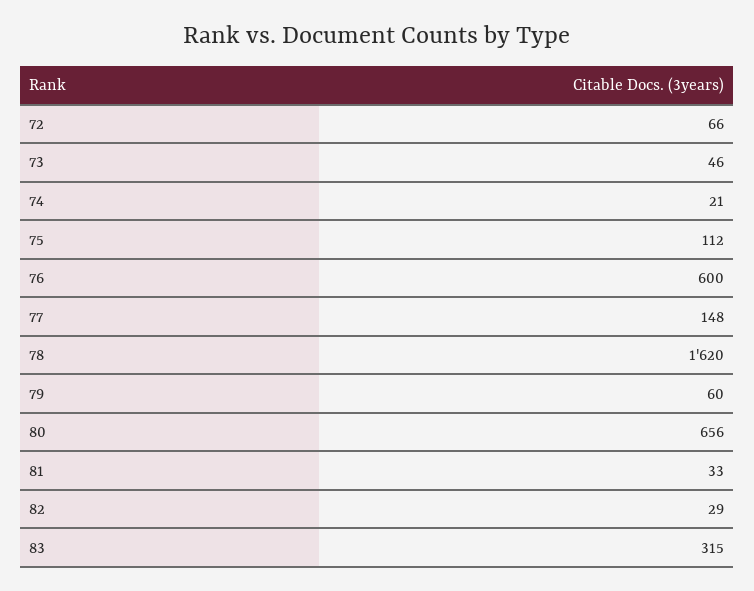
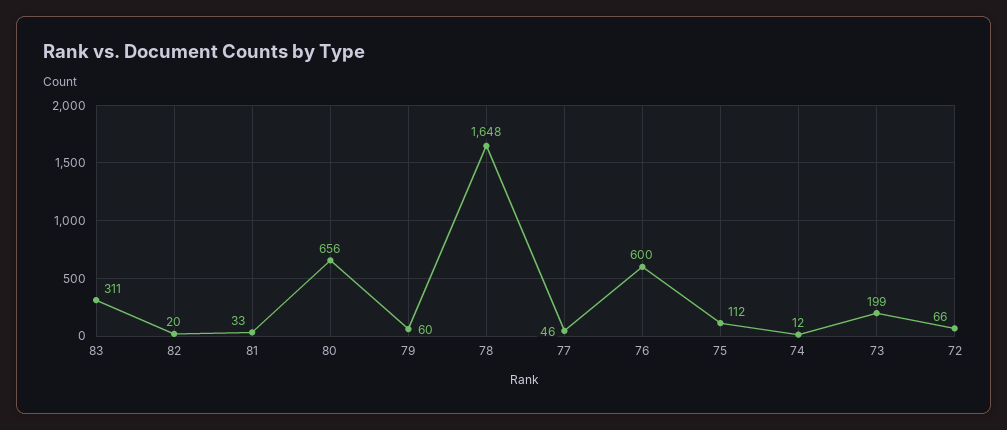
73: 46 -> 199
74: 21 -> 12
77: 148 -> 46
78: 1620 -> 1648
82: 29 -> 20
83: 315 -> 311

